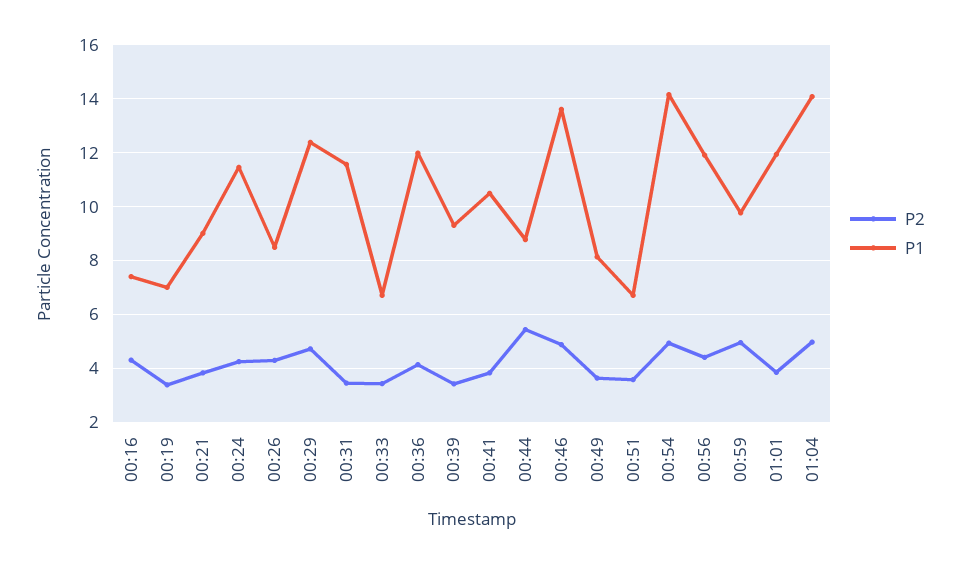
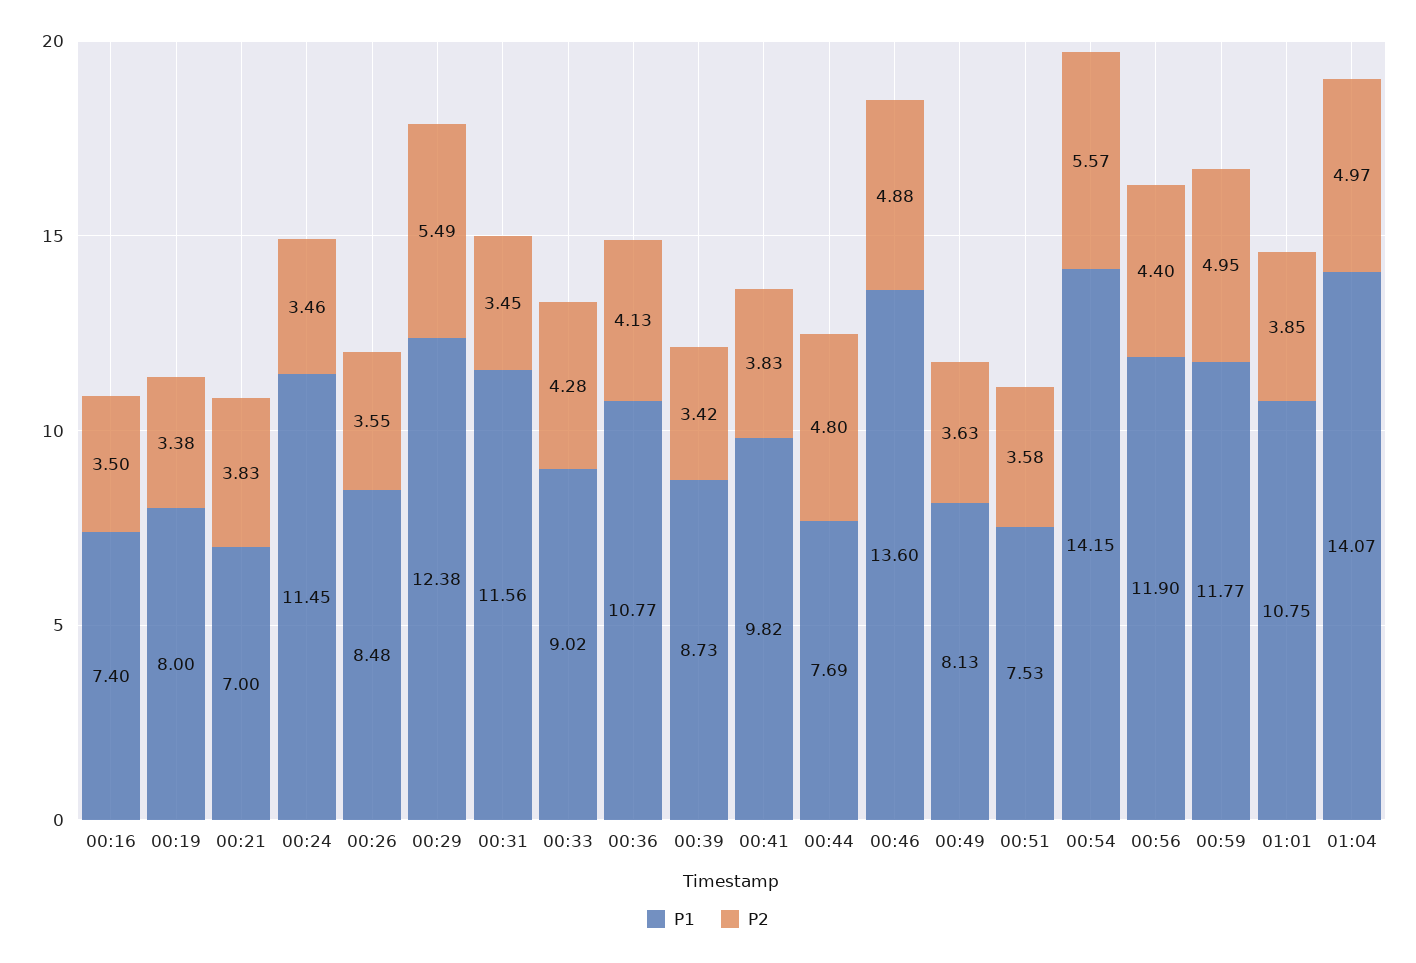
P2, 00:16: 4.25 -> 3.5
P1, 00:19: 7 -> 8
P1, 00:21: 9 -> 7
P2, 00:24: 4.25 -> 3.46
P2, 00:26: 4.25 -> 3.55
P2, 00:29: 4.75 -> 5.49
P2, 00:33: 3.5 -> 4.28
P1, 00:33: 6.75 -> 9.02
P1, 00:36: 12 -> 10.77
P1, 00:39: 9.25 -> 8.73
P1, 00:41: 10.5 -> 9.82
P2, 00:44: 5.5 -> 4.8
P1, 00:44: 8.75 -> 7.69
P1, 00:51: 6.75 -> 7.53
P2, 00:54: 5 -> 5.57
P1, 00:59: 9.75 -> 11.77
P1, 01:01: 12 -> 10.75

